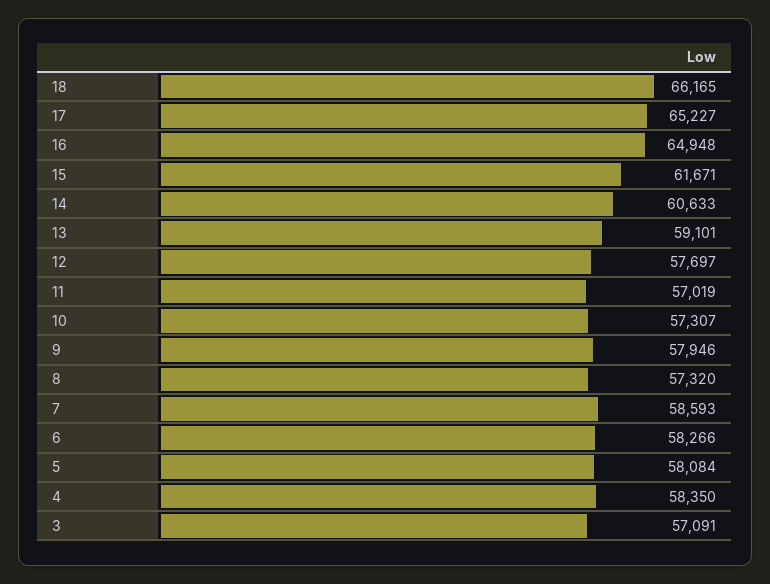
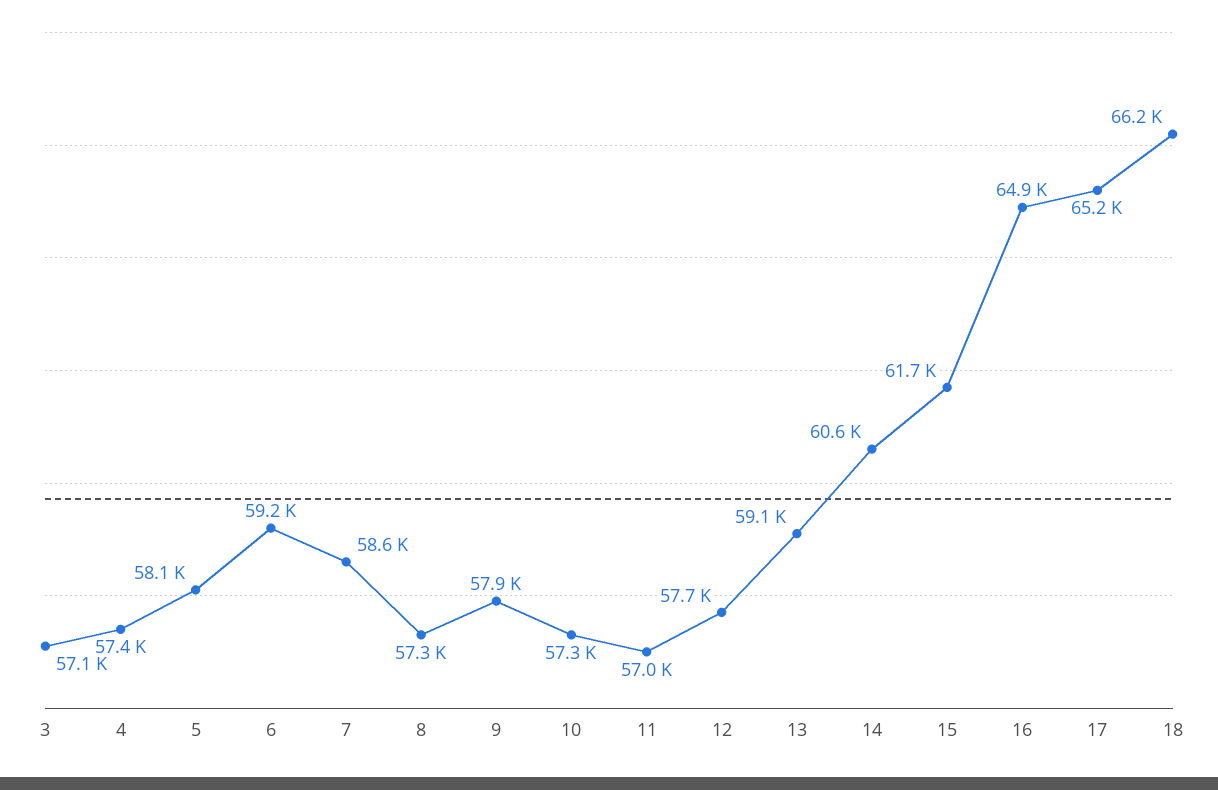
6: 58266 -> 59200
4: 58350 -> 57400

